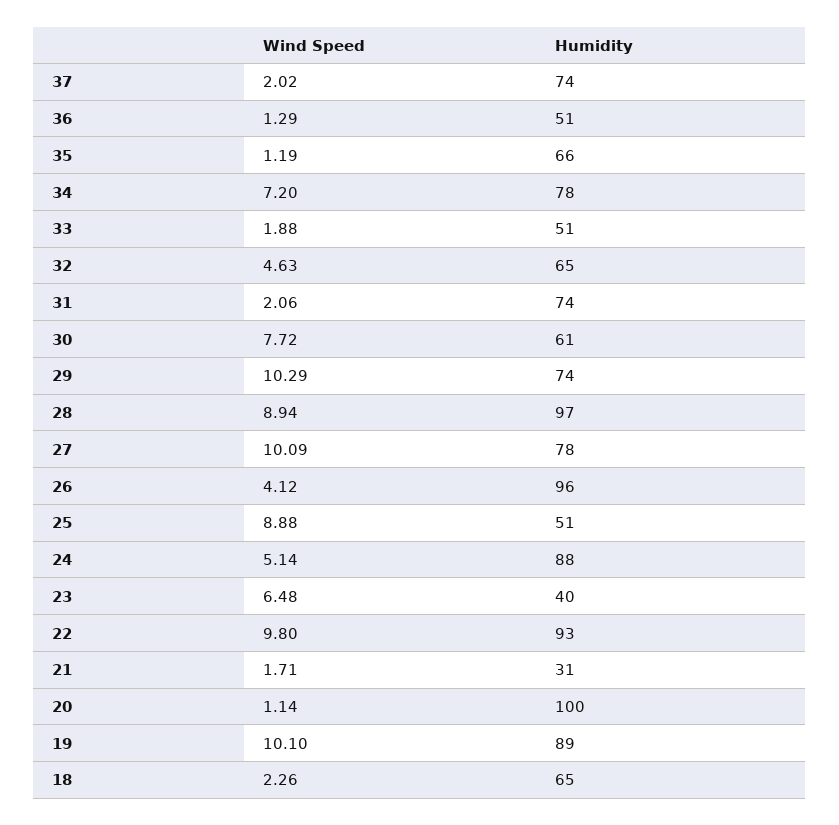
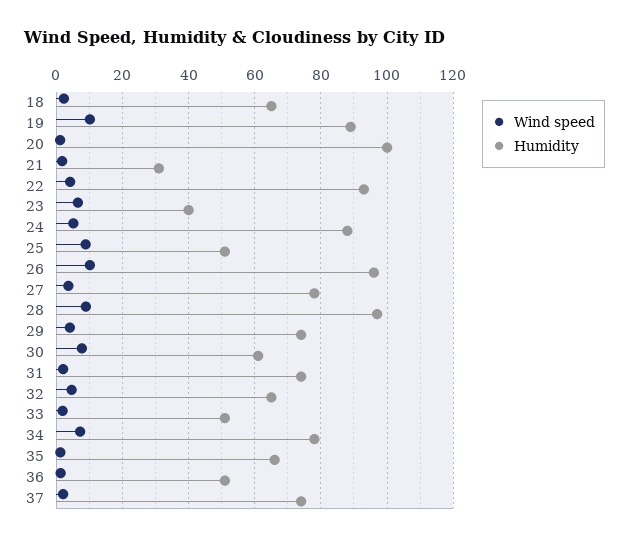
Wind Speed, 29: 10.29 -> 4
Wind Speed, 27: 10.09 -> 4
Wind Speed, 26: 4.12 -> 10
Wind Speed, 22: 9.8 -> 4

